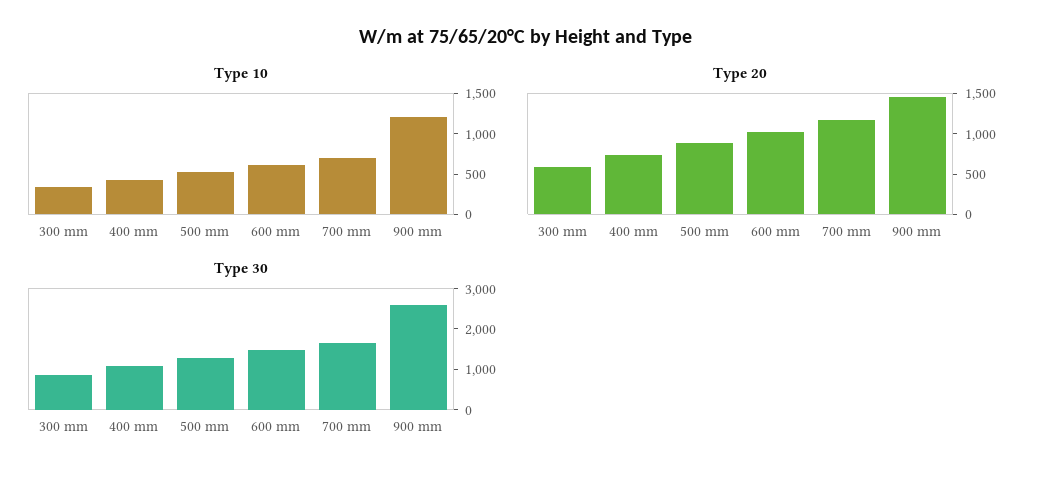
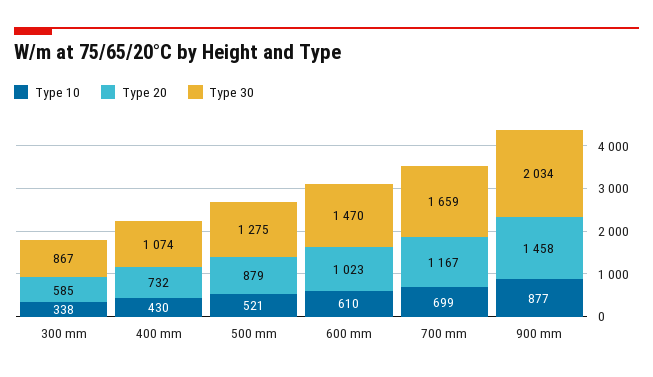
Type 10, 900 mm: 1200 -> 877
Type 30, 900 mm: 2600 -> 2034

